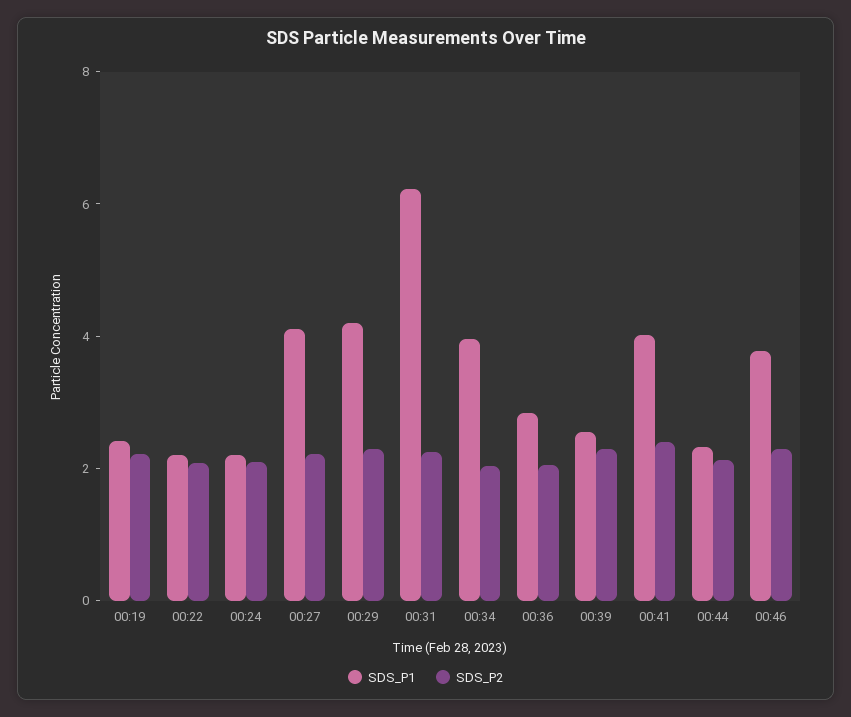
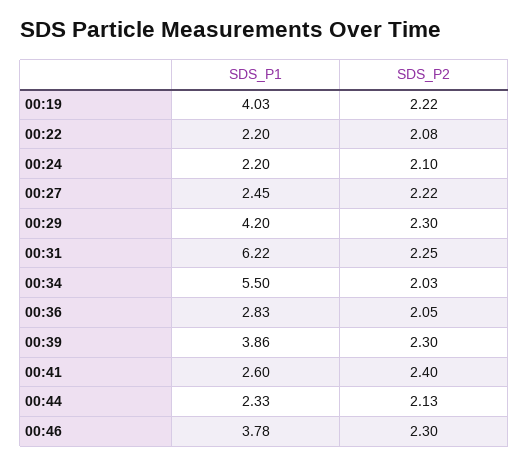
SDS_P1, 00:19: 2.5 -> 4.03
SDS_P1, 00:27: 4 -> 2.45
SDS_P1, 00:34: 4 -> 5.5
SDS_P1, 00:39: 2.5 -> 3.86
SDS_P1, 00:41: 4 -> 2.6

